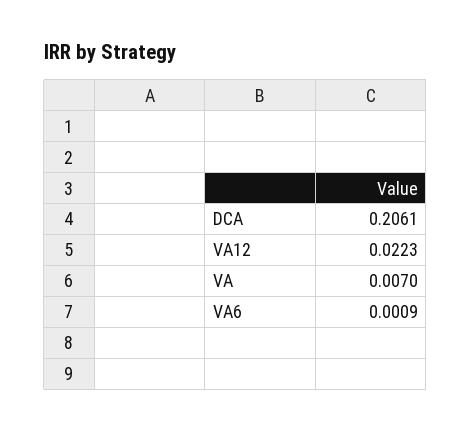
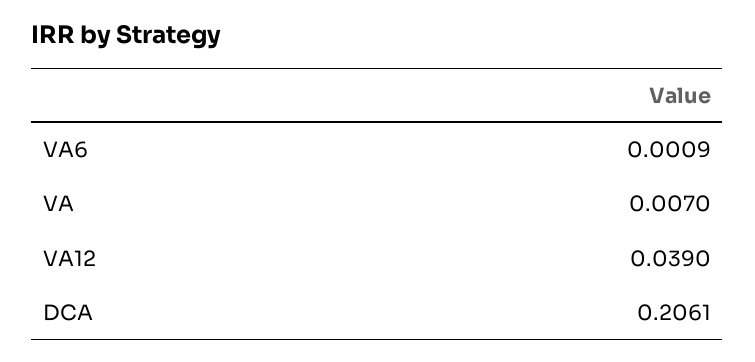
VA12: 0.0223 -> 0.039

